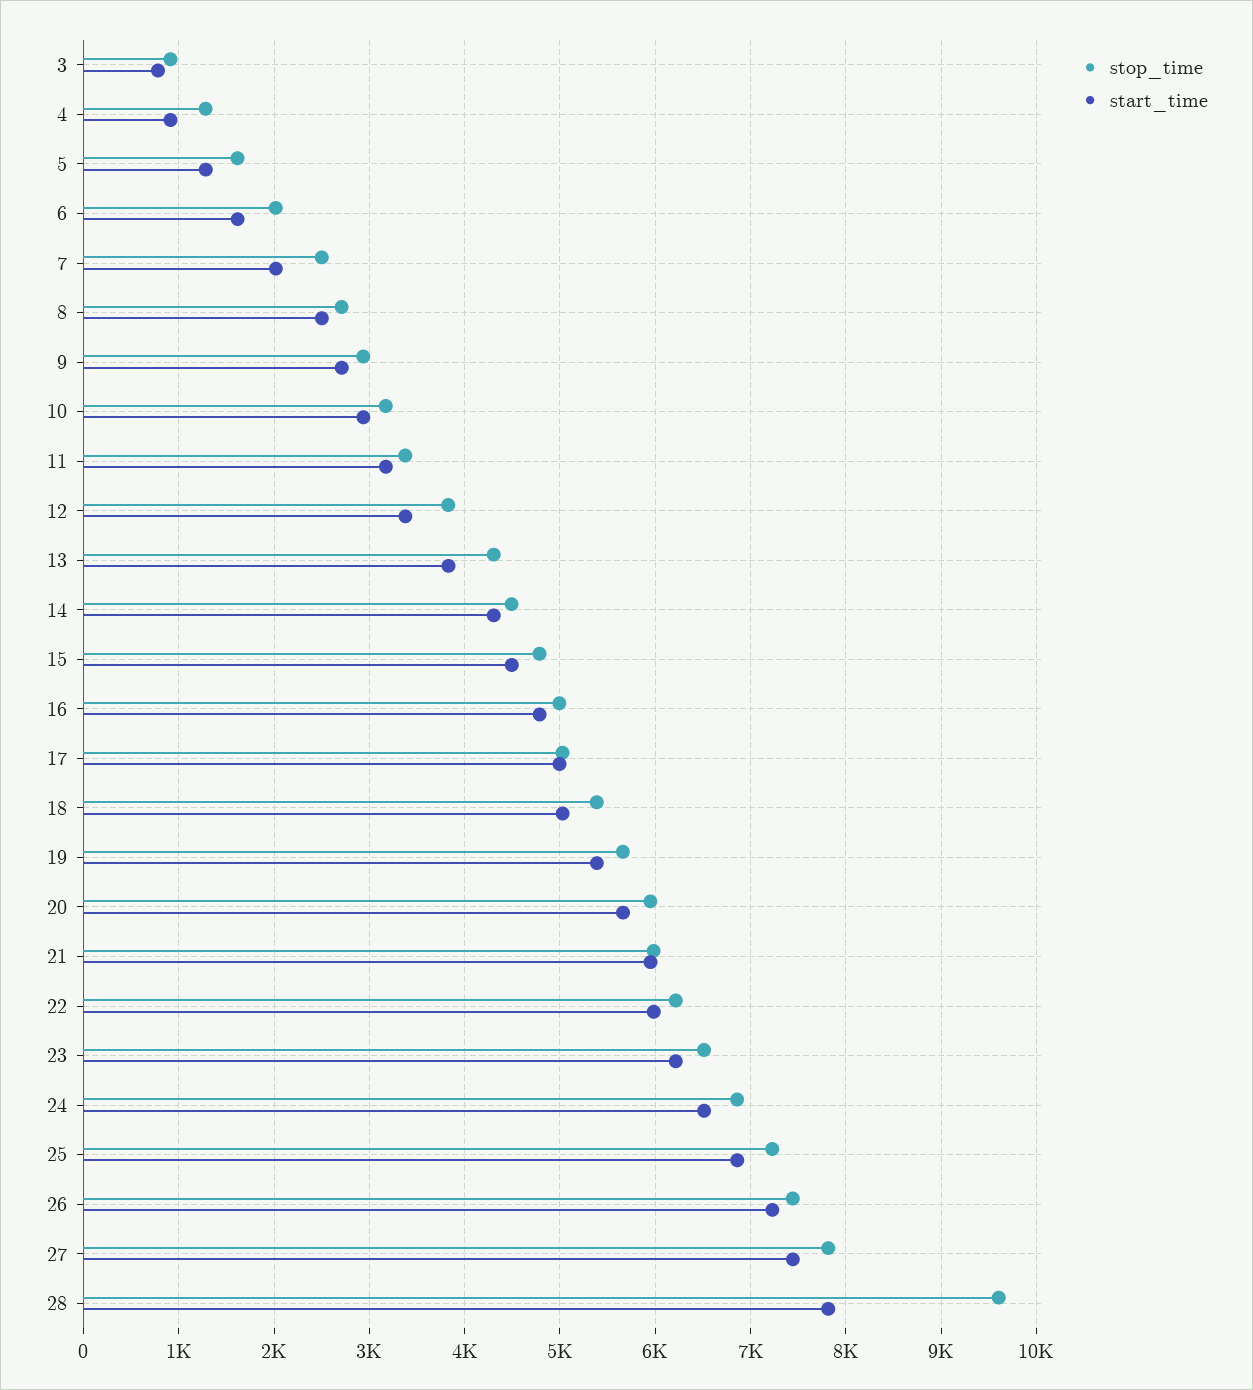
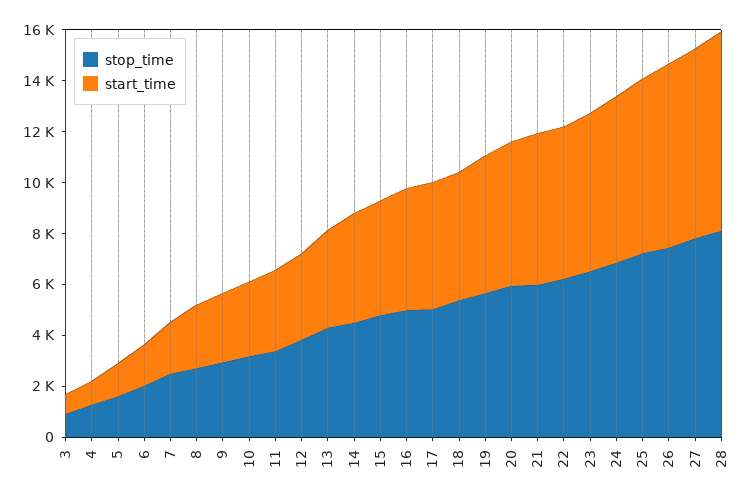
stop_time, 28: 9600 -> 8000

